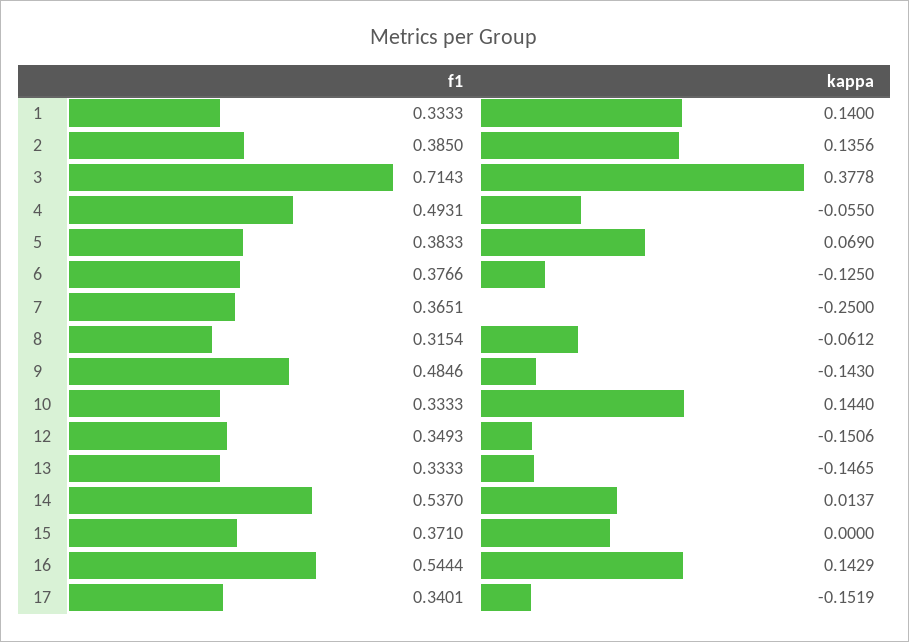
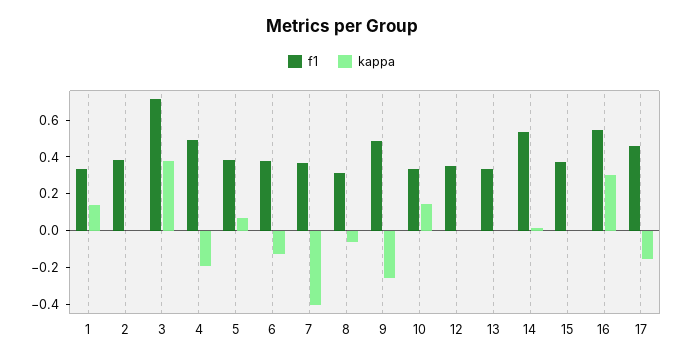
kappa, 2: 0.1356 -> 0
kappa, 4: -0.055 -> -0.2
kappa, 7: -0.25 -> -0.4
kappa, 9: -0.143 -> -0.25
kappa, 12: -0.1506 -> 0
kappa, 13: -0.1465 -> 0
kappa, 16: 0.1429 -> 0.3
f1, 17: 0.3401 -> 0.45

